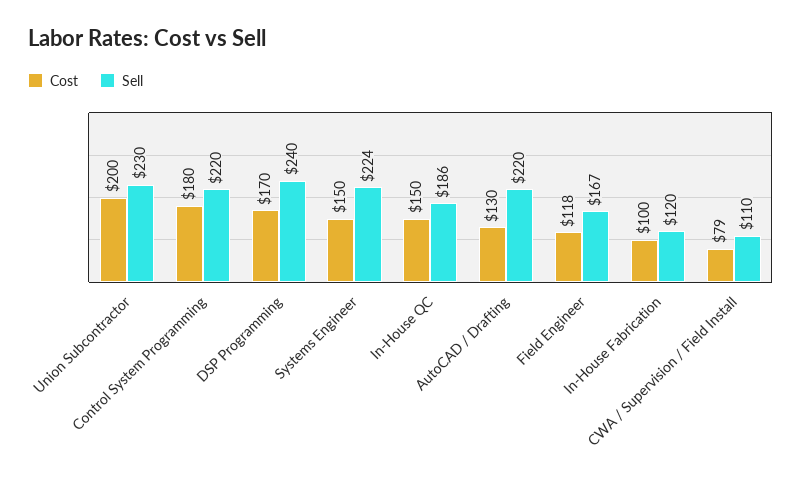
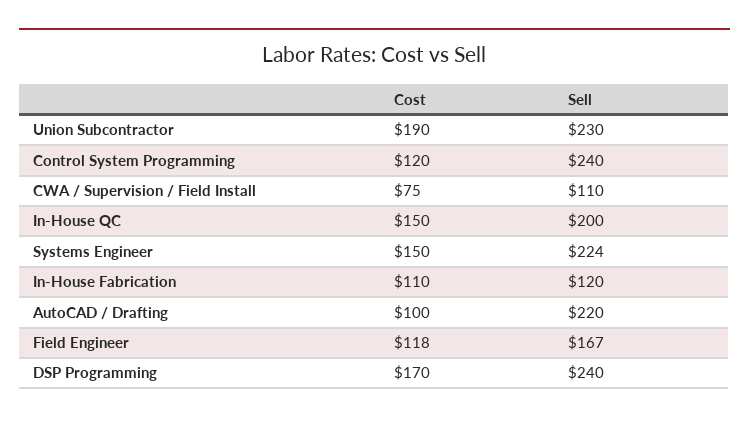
Cost, Union Subcontractor: 200 -> 190
Cost, Control System Programming: 180 -> 120
Sell, Control System Programming: 220 -> 240
Sell, In-House QC: 186 -> 200
Cost, AutoCAD / Drafting: 130 -> 100
Cost, In-House Fabrication: 100 -> 110
Cost, CWA / Supervision / Field Install: 79 -> 75

